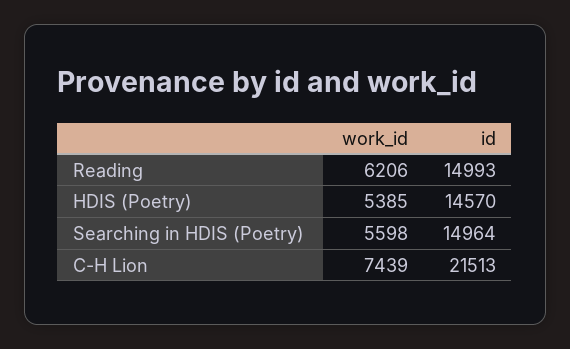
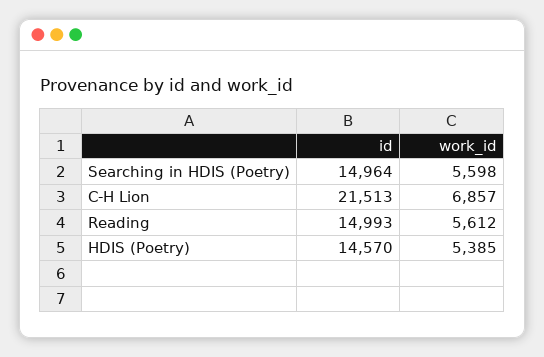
work_id, Reading: 6206 -> 5612
work_id, C-H Lion: 7439 -> 6857

